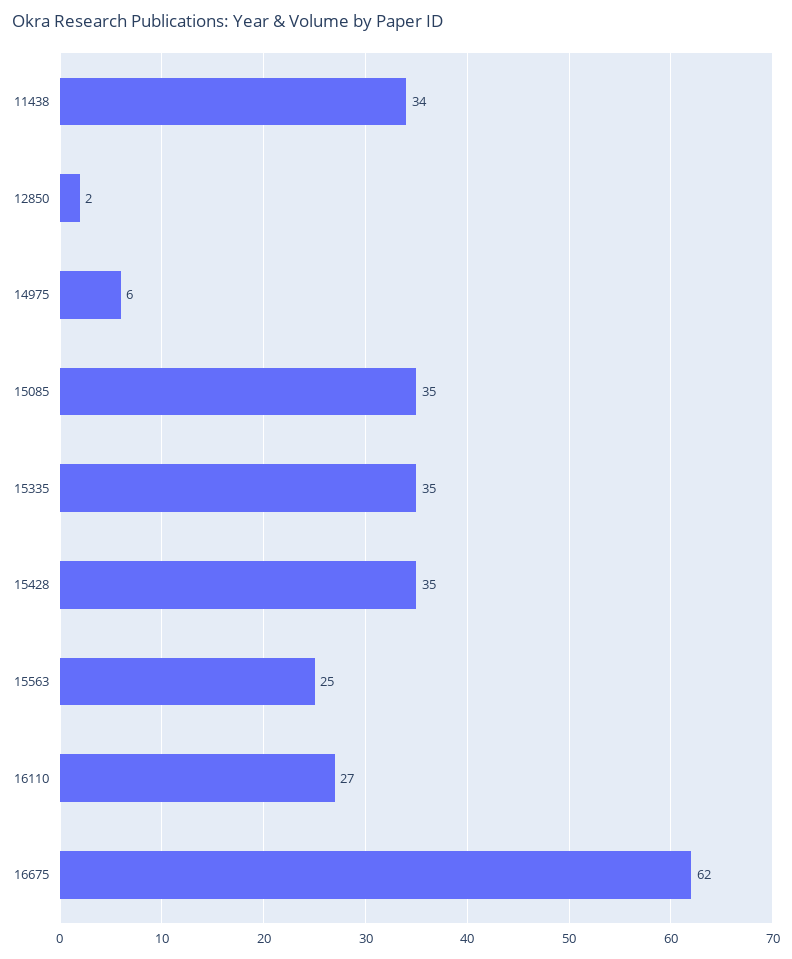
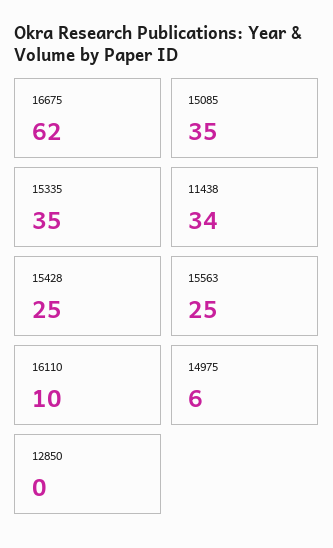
12850: 2 -> 0
15428: 35 -> 25
16110: 27 -> 10

